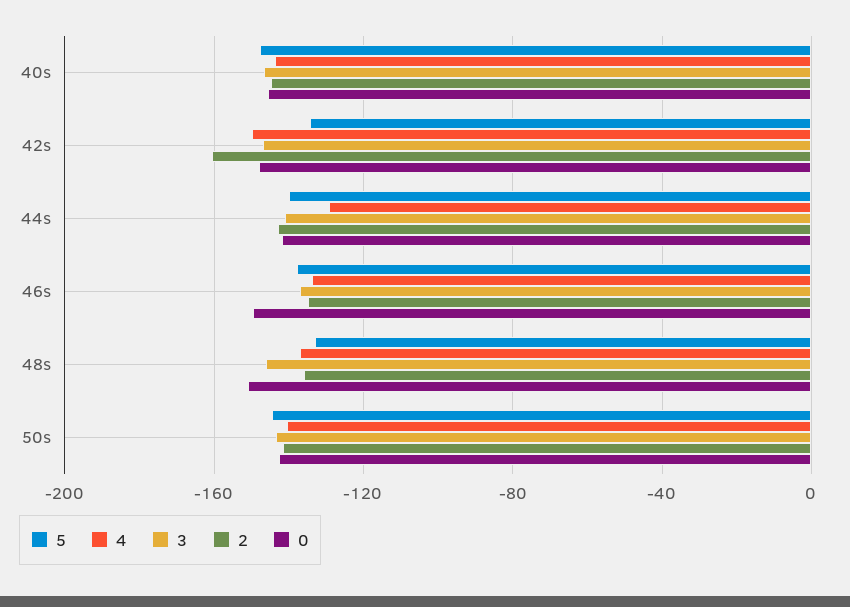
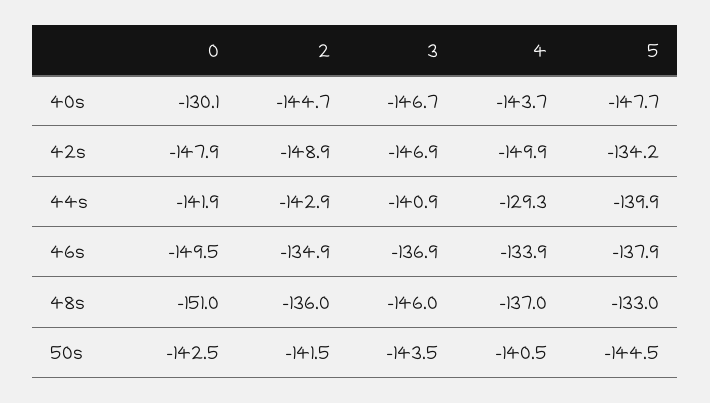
0, 40s: -145 -> -130.1
2, 42s: -160 -> -148.9

